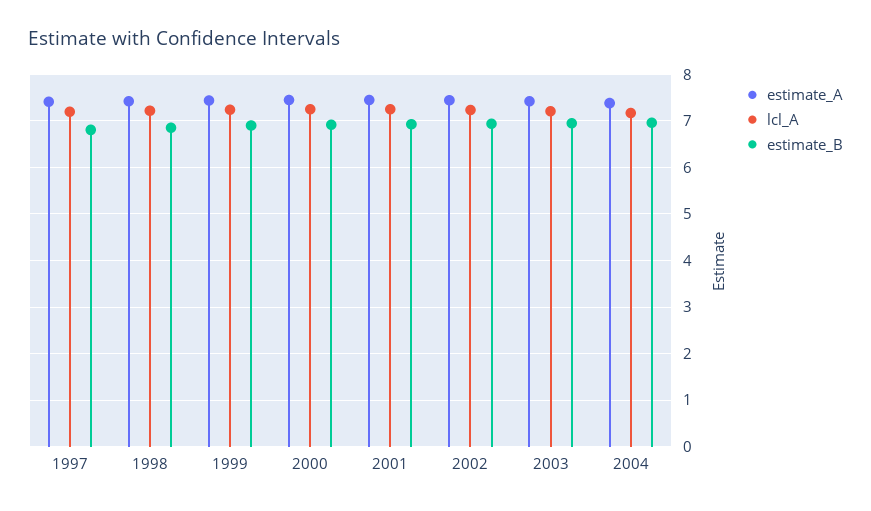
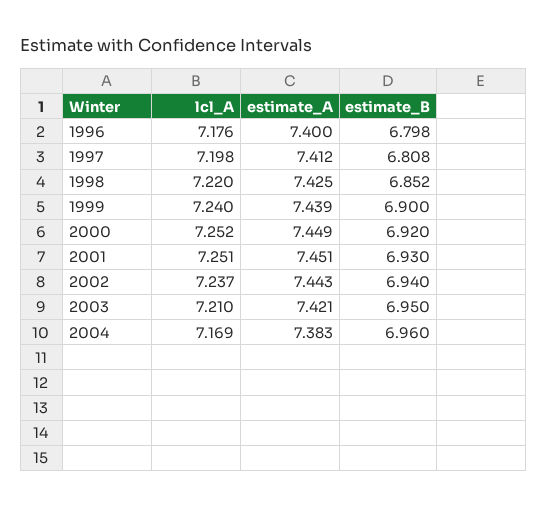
lcl_A, 1996: none -> 7.176
estimate_A, 1996: none -> 7.4
estimate_B, 1996: none -> 6.798

